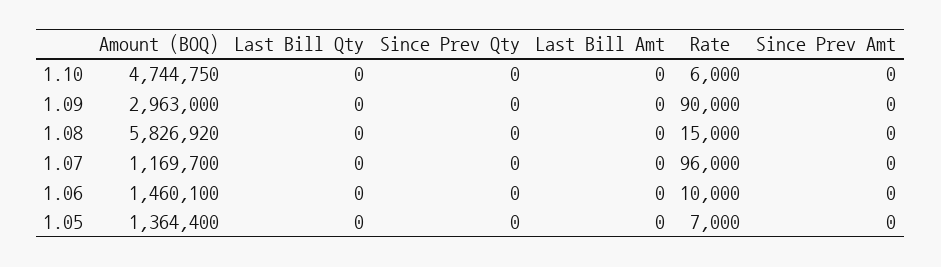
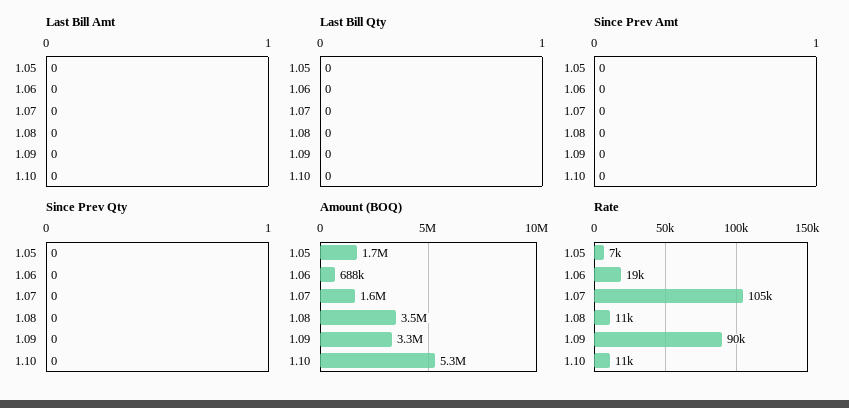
Amount (BOQ), 1.10: 4744750 -> 5300000
Rate, 1.10: 6000 -> 11000
Amount (BOQ), 1.09: 2963000 -> 3300000
Amount (BOQ), 1.08: 5826920 -> 3500000
Rate, 1.08: 15000 -> 11000
Amount (BOQ), 1.07: 1169700 -> 1600000
Rate, 1.07: 96000 -> 105000
Amount (BOQ), 1.06: 1460100 -> 688000
Rate, 1.06: 10000 -> 19000
Amount (BOQ), 1.05: 1364400 -> 1700000

